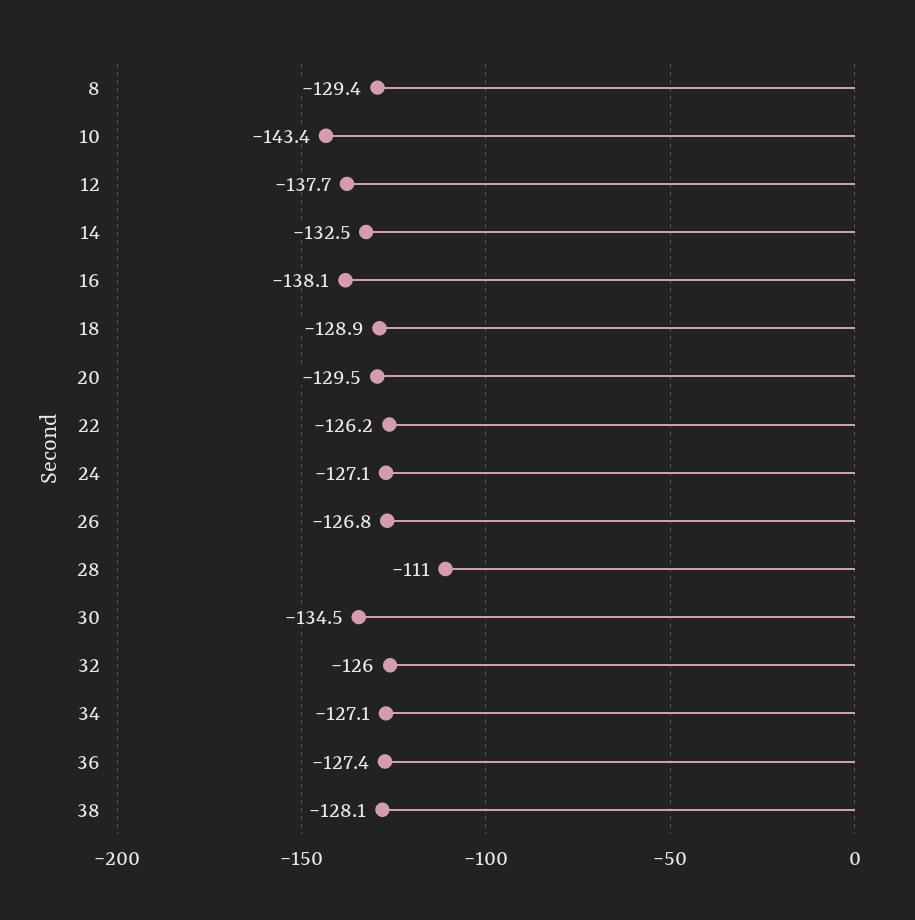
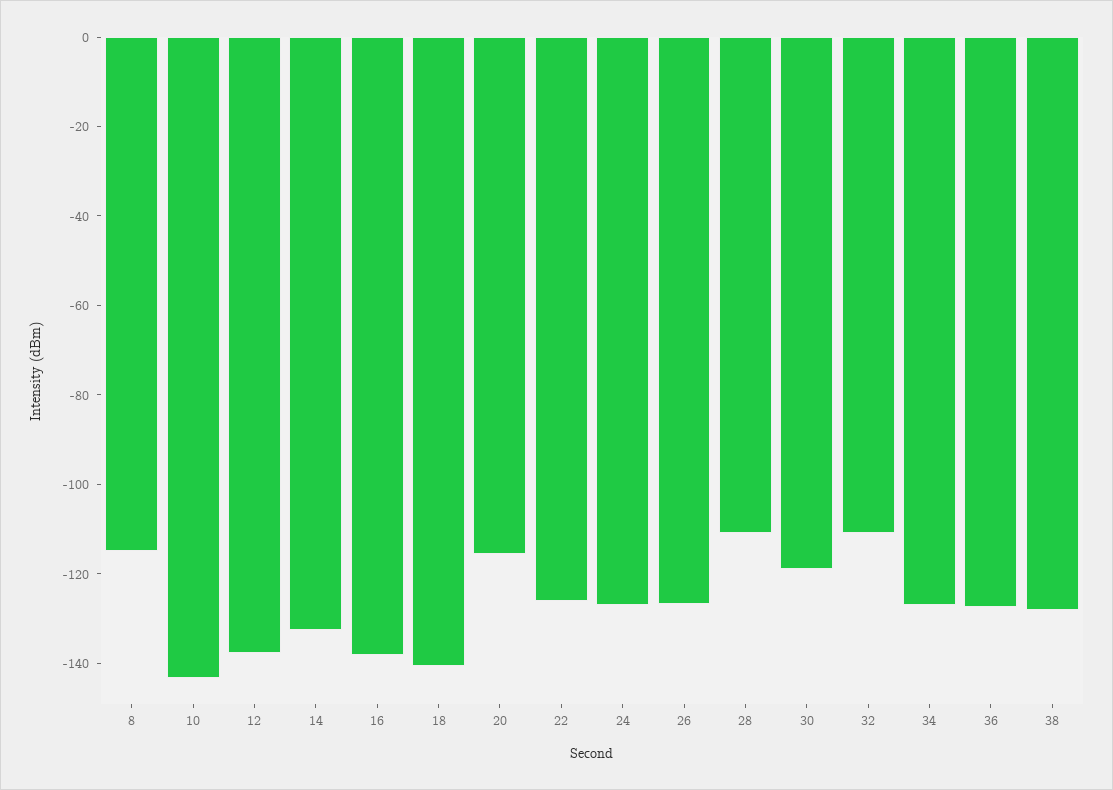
8: -129.4 -> -115
18: -128.9 -> -140
20: -129.5 -> -115
30: -134.5 -> -120
32: -126 -> -110

